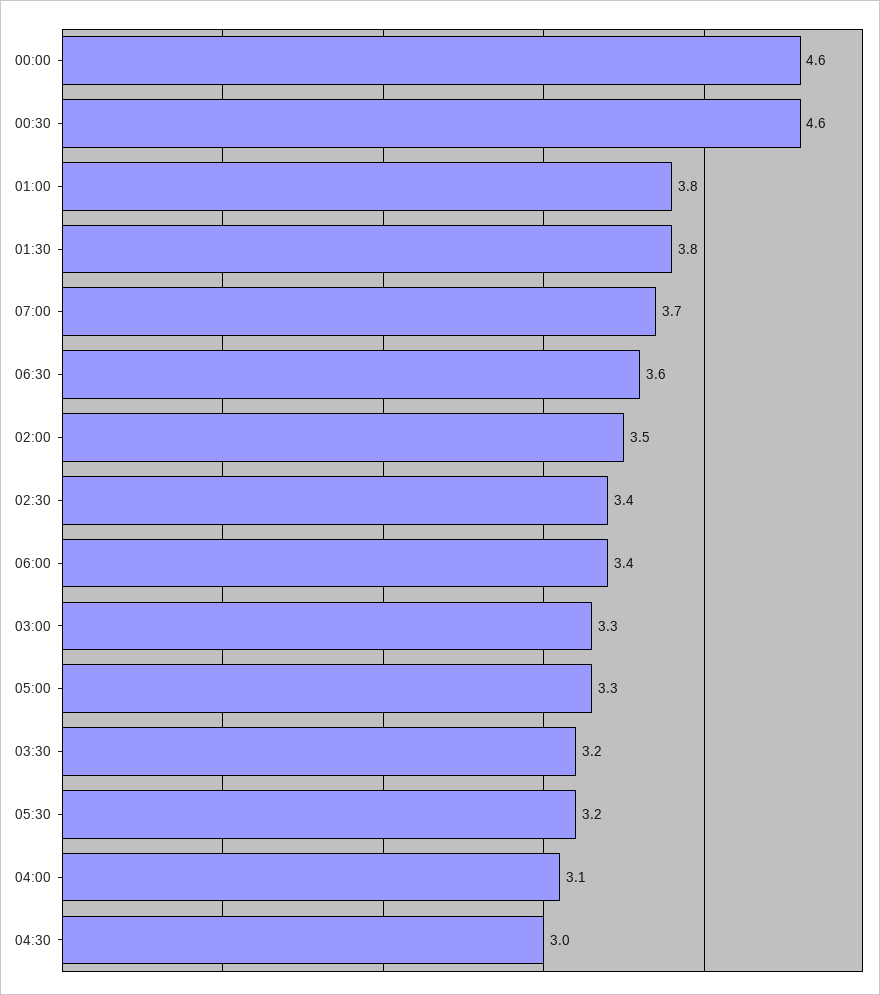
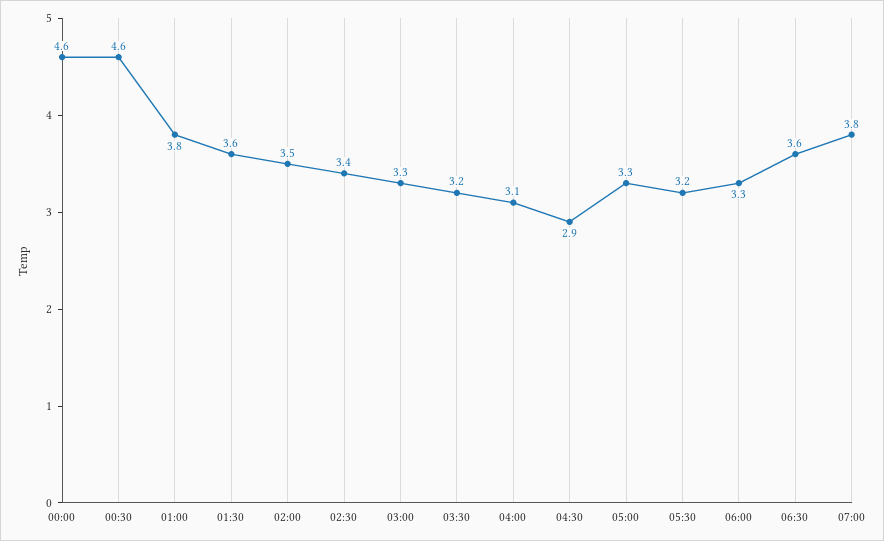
01:30: 3.8 -> 3.6
07:00: 3.7 -> 3.8
06:00: 3.4 -> 3.3
04:30: 3 -> 2.9

